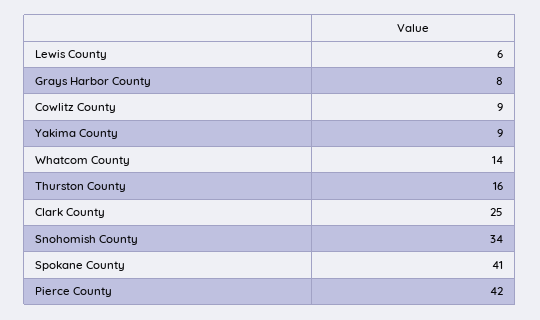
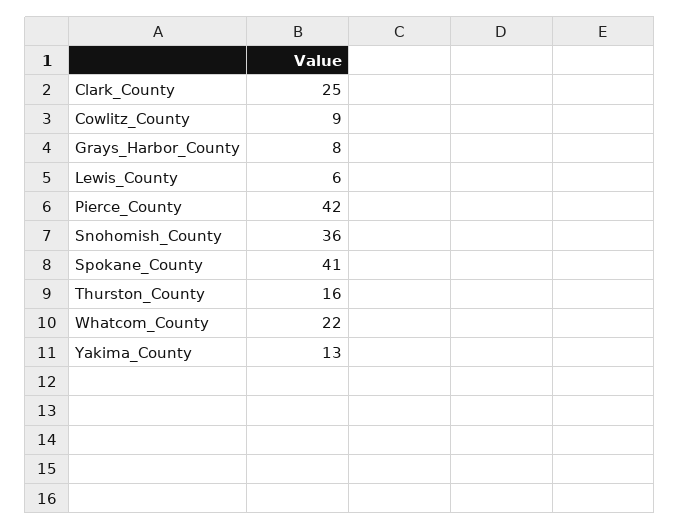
Yakima County: 9 -> 13
Whatcom County: 14 -> 22
Snohomish County: 34 -> 36

